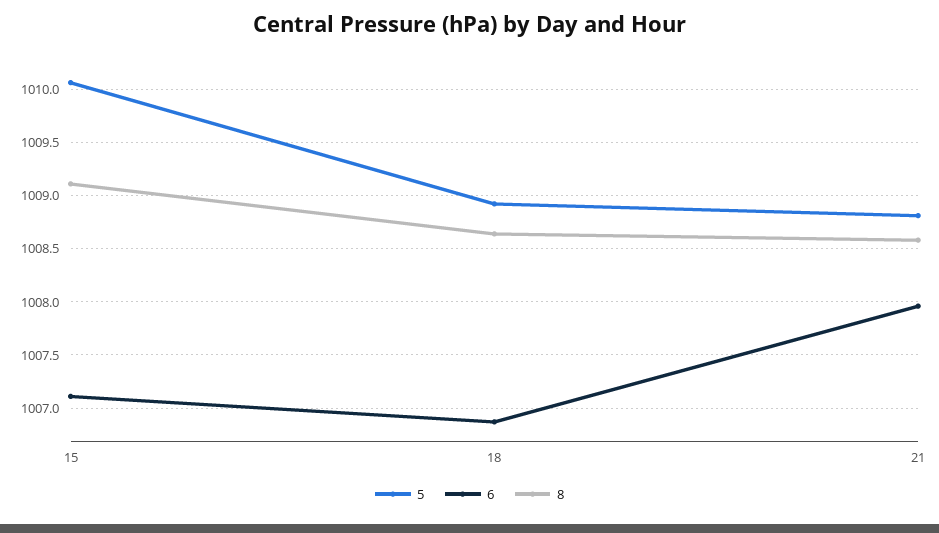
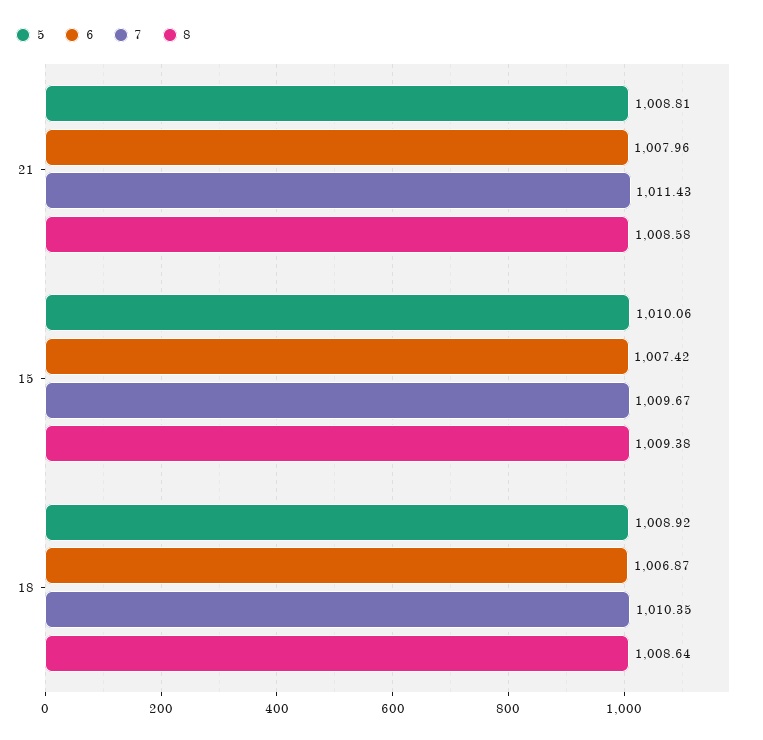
6, 15: 1007.1 -> 1007.42
8, 15: 1009.1 -> 1009.38
7, 21: none -> 1011.43
7, 15: none -> 1009.67
7, 18: none -> 1010.35

